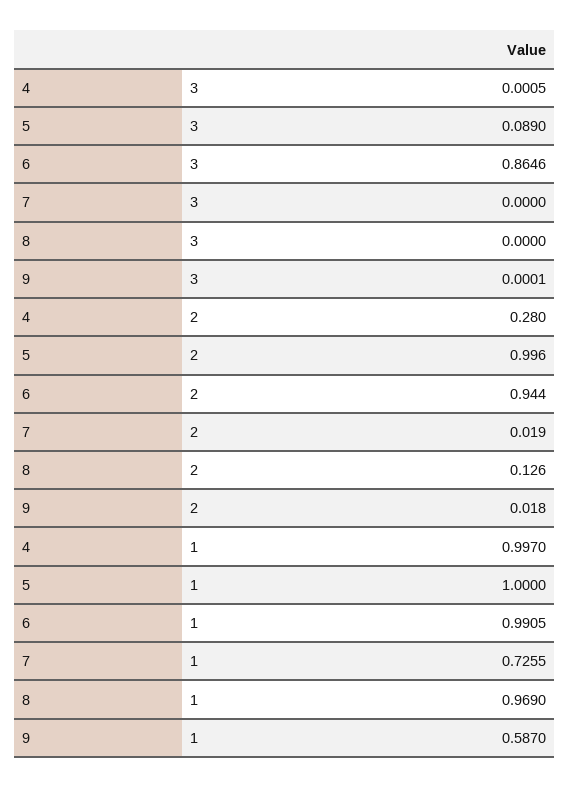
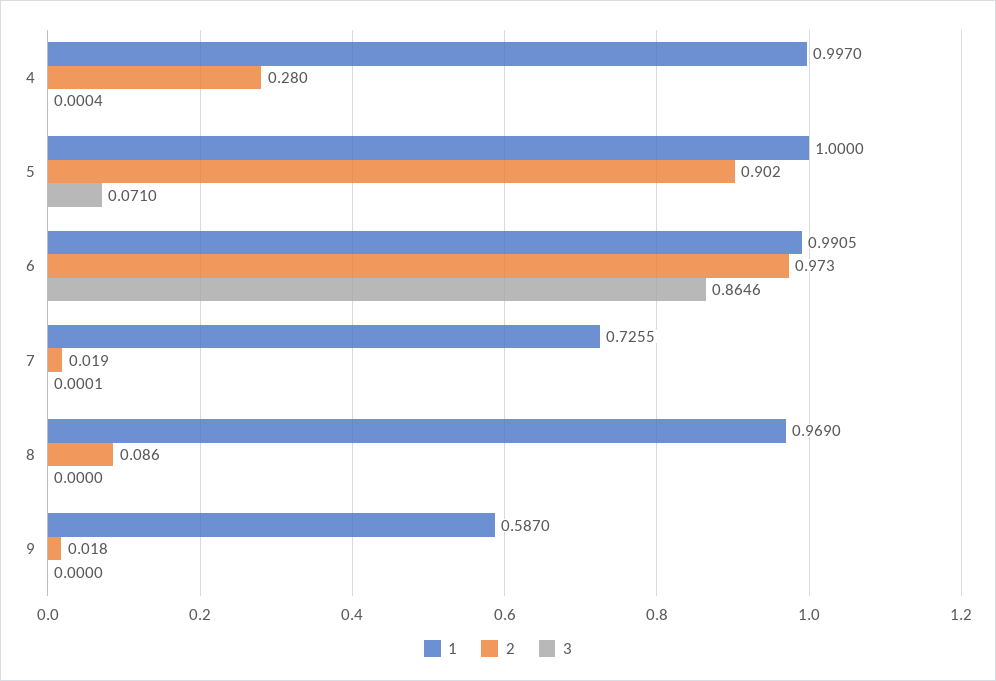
3, 4: 0.0005 -> 0.0004
3, 5: 0.089 -> 0.071
3, 7: 0 -> 0.0001
3, 9: 0.0001 -> 0
2, 5: 0.996 -> 0.902
2, 6: 0.944 -> 0.973
2, 8: 0.126 -> 0.086

